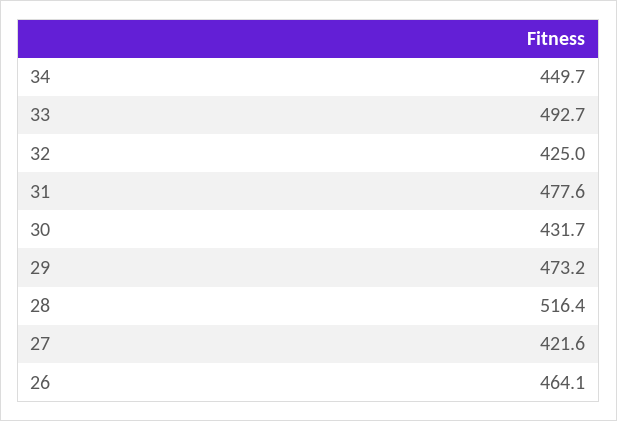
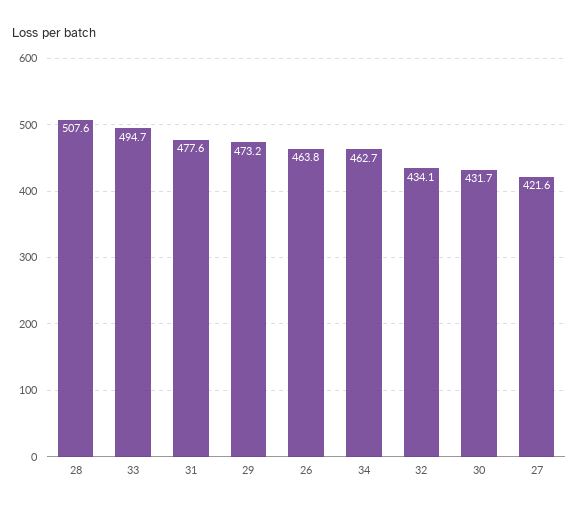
34: 449.7 -> 462.7
33: 492.7 -> 494.7
32: 425 -> 434.1
28: 516.4 -> 507.6
26: 464.1 -> 463.8

